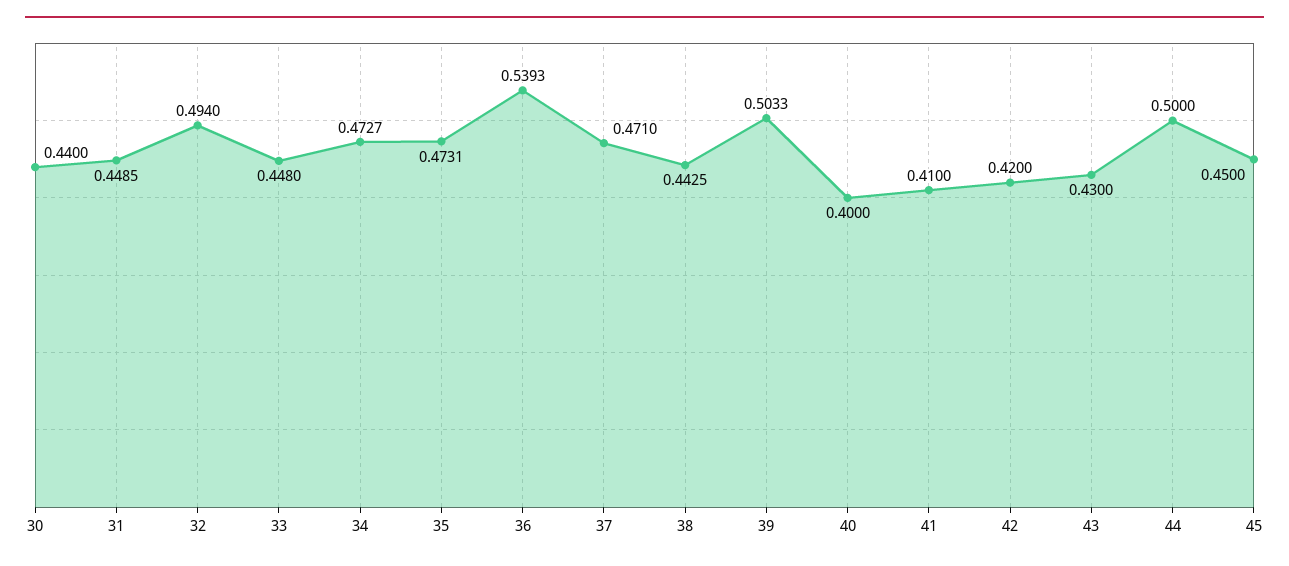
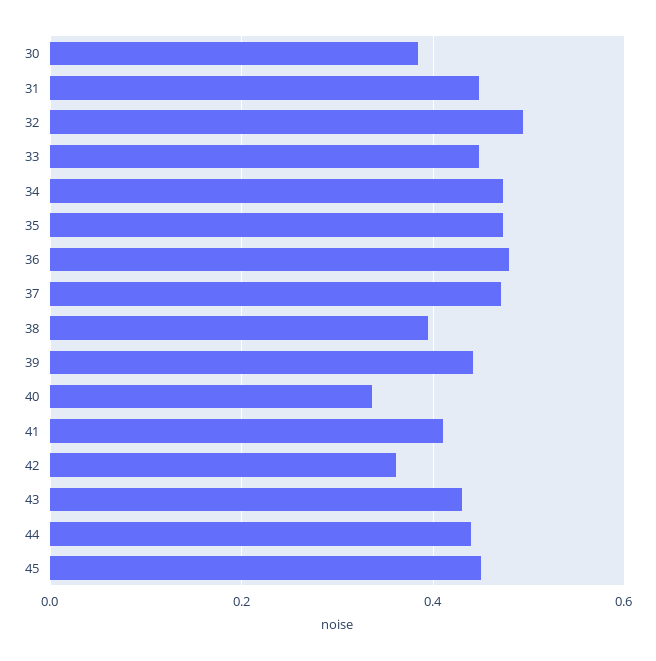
30: 0.44 -> 0.38
36: 0.5393 -> 0.48
38: 0.4425 -> 0.4
39: 0.5033 -> 0.44
40: 0.4 -> 0.34
42: 0.42 -> 0.36
44: 0.5 -> 0.44

